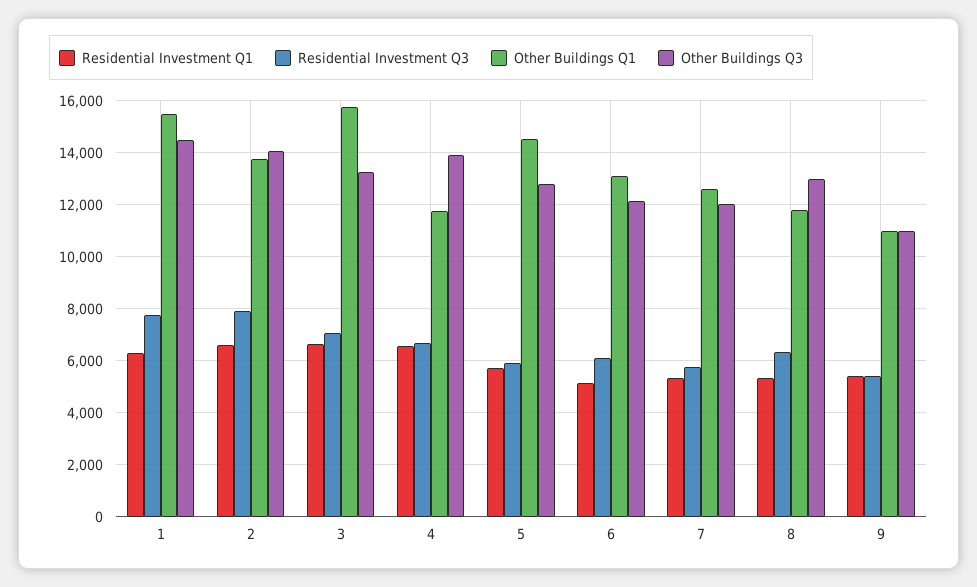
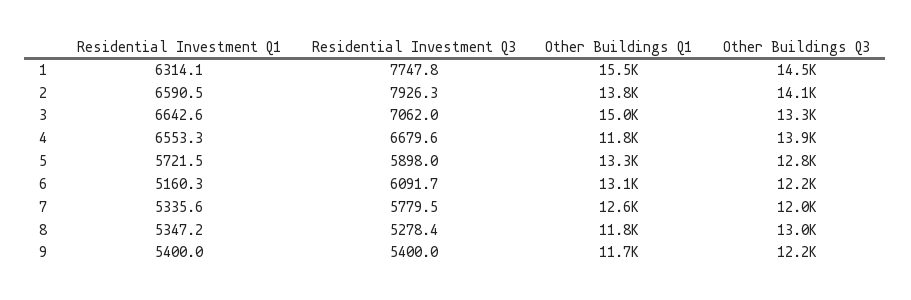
Other Buildings Q1, 3: 15750 -> 15000
Other Buildings Q1, 5: 14500 -> 13300
Residential Investment Q3, 8: 6250 -> 5278.4
Other Buildings Q1, 9: 11000 -> 11700
Other Buildings Q3, 9: 11000 -> 12200

